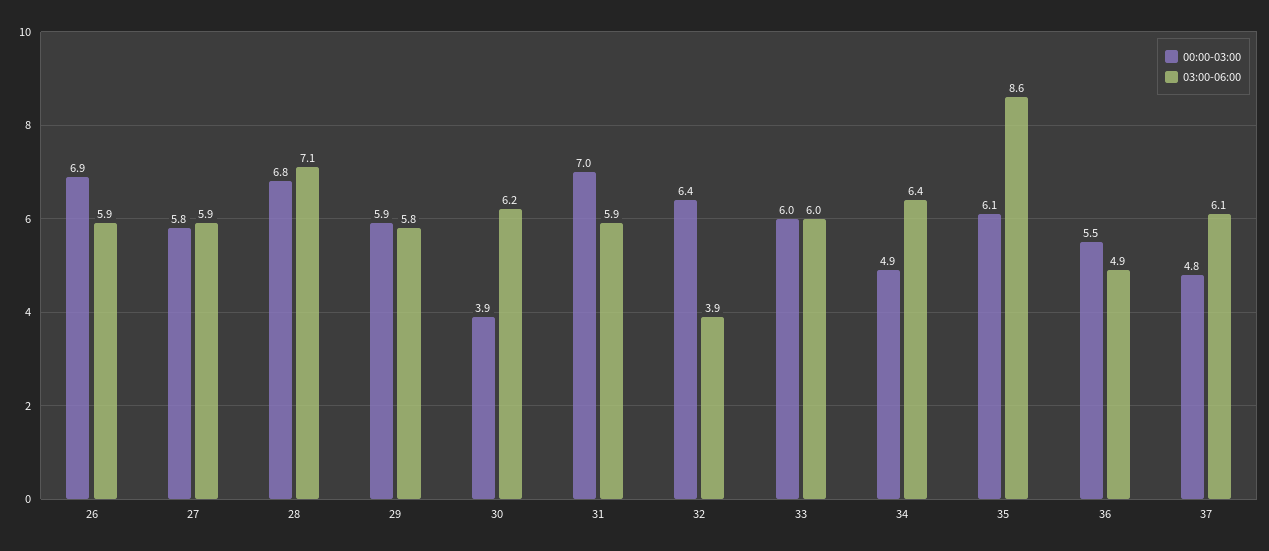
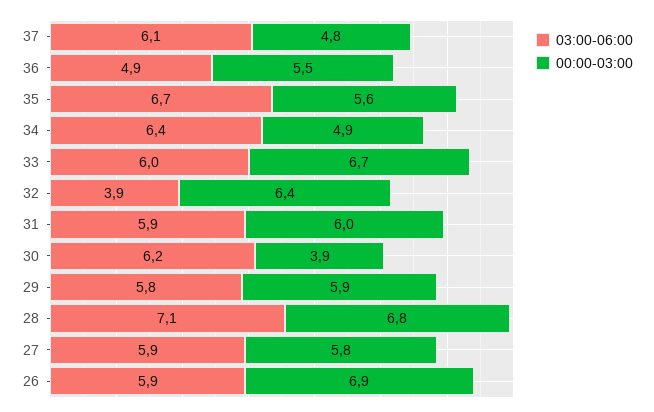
00:00-03:00, 31: 7 -> 6
00:00-03:00, 33: 6 -> 6.7
00:00-03:00, 35: 6.1 -> 5.6
03:00-06:00, 35: 8.6 -> 6.7

